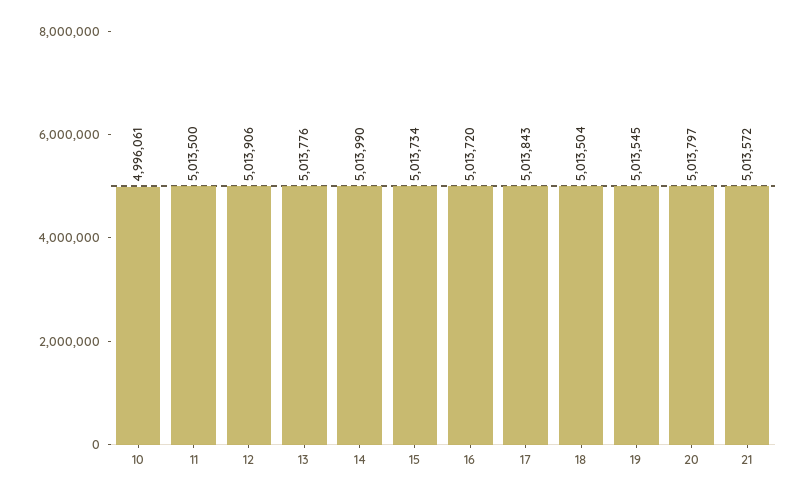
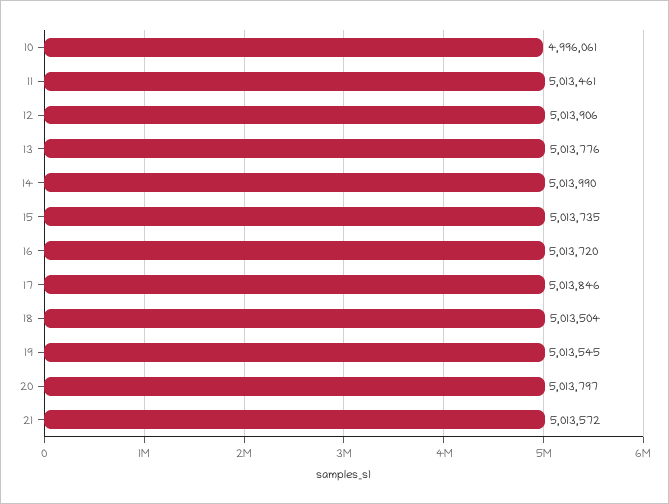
11: 5013500 -> 5013461
15: 5013734 -> 5013735
17: 5013843 -> 5013846

